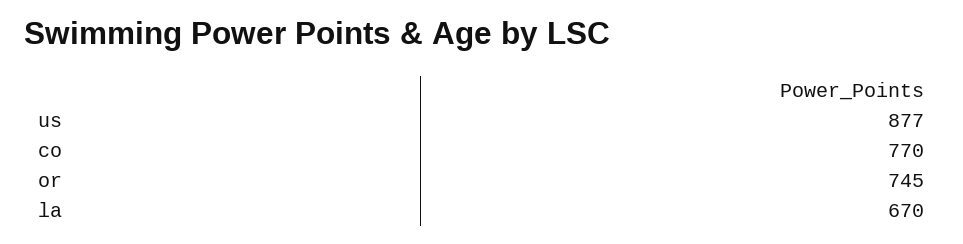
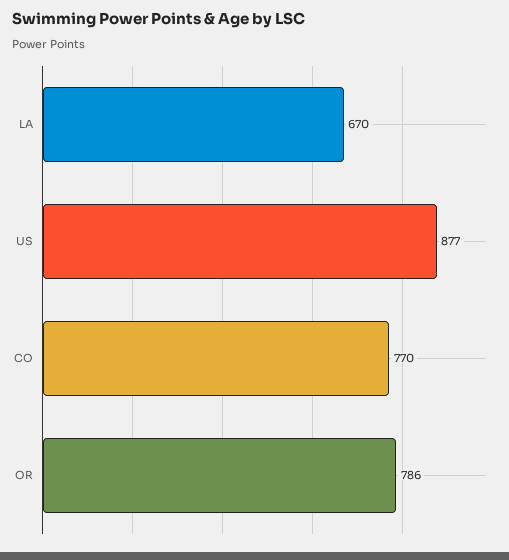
or: 745 -> 786

